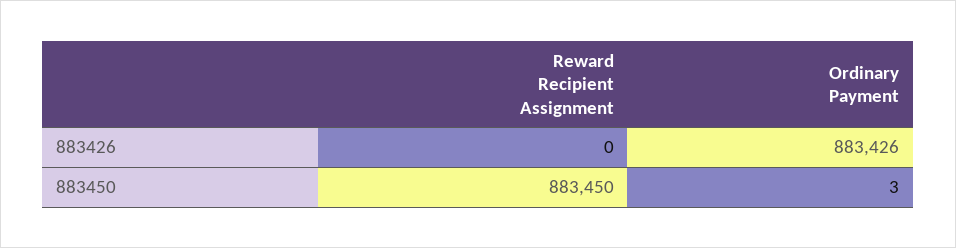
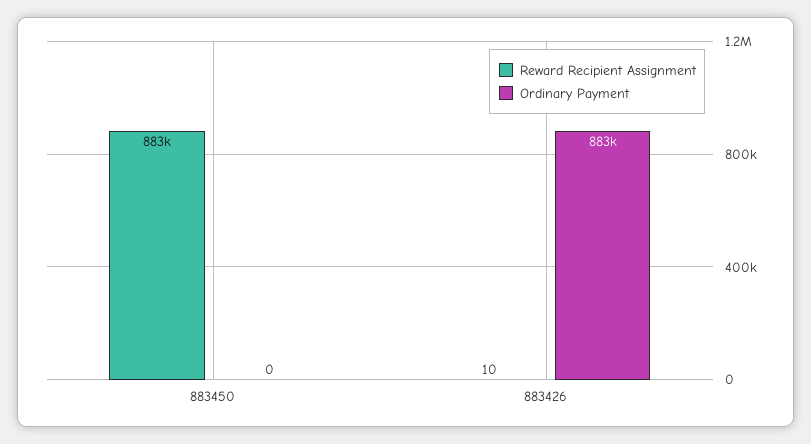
Reward Recipient Assignment, 883426: 0 -> 10
Ordinary Payment, 883450: 3 -> 0

